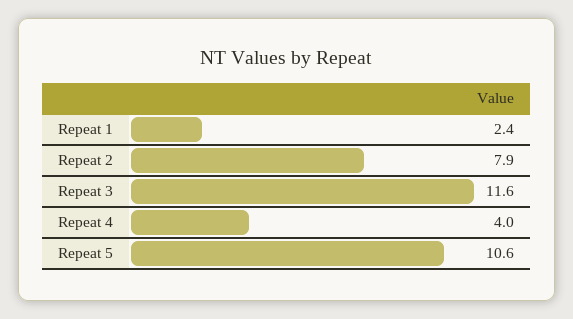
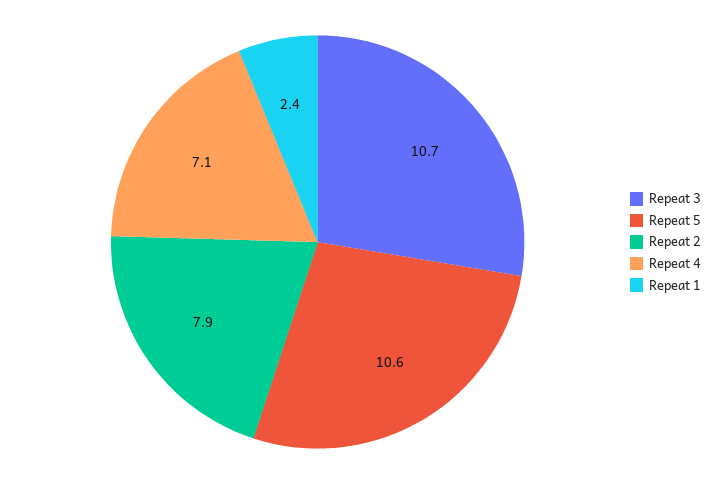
Repeat 3: 11.6 -> 10.7
Repeat 4: 4 -> 7.1

